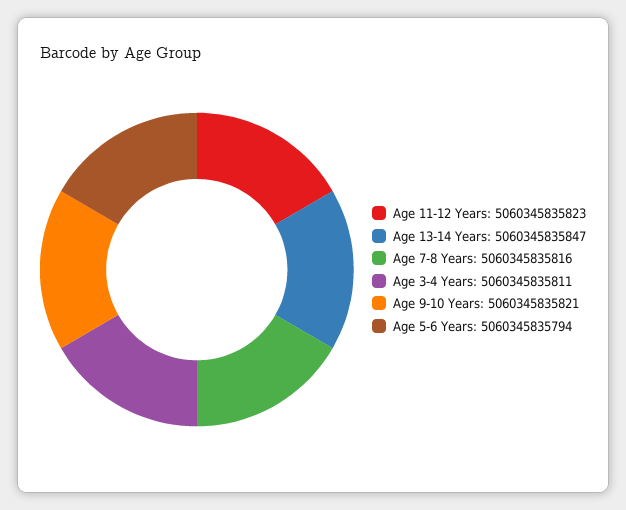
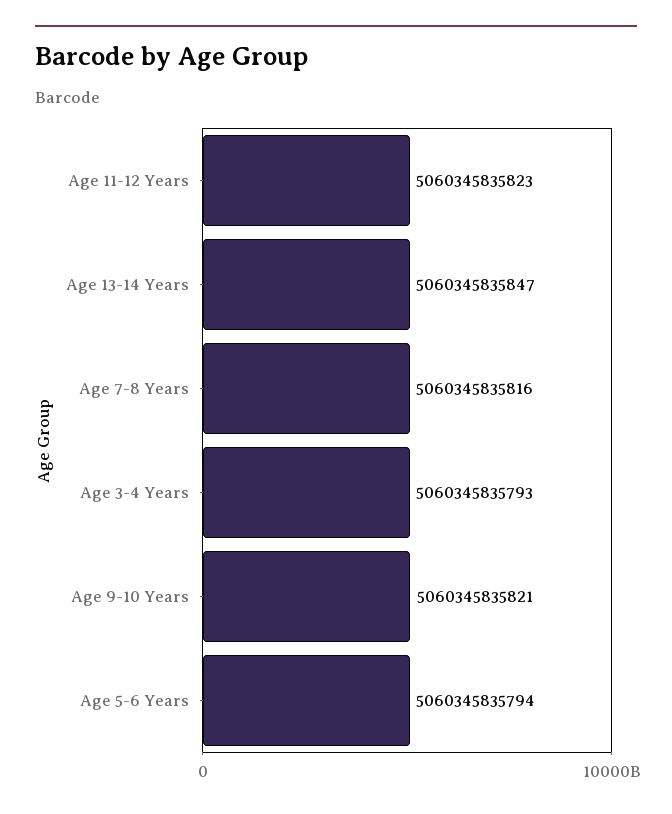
Age 3-4 Years: 5060345835811 -> 5060345835793

